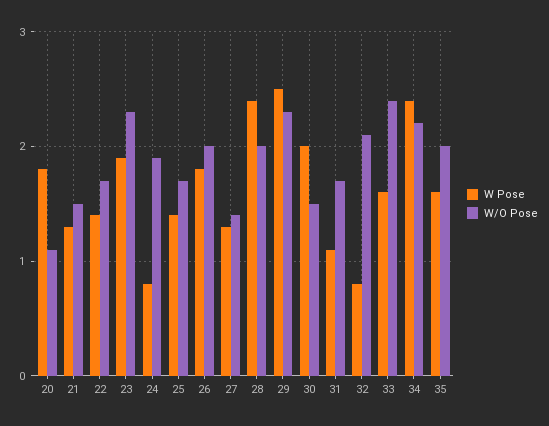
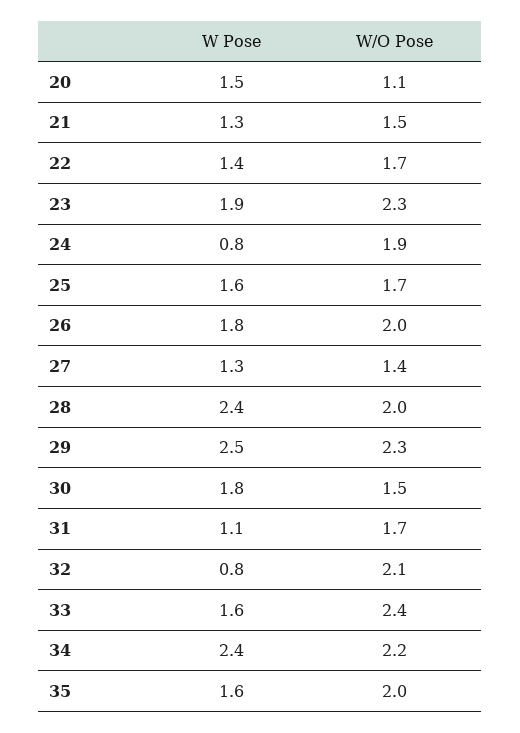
W Pose, 20: 1.8 -> 1.5
W Pose, 25: 1.4 -> 1.6
W Pose, 30: 2 -> 1.8

